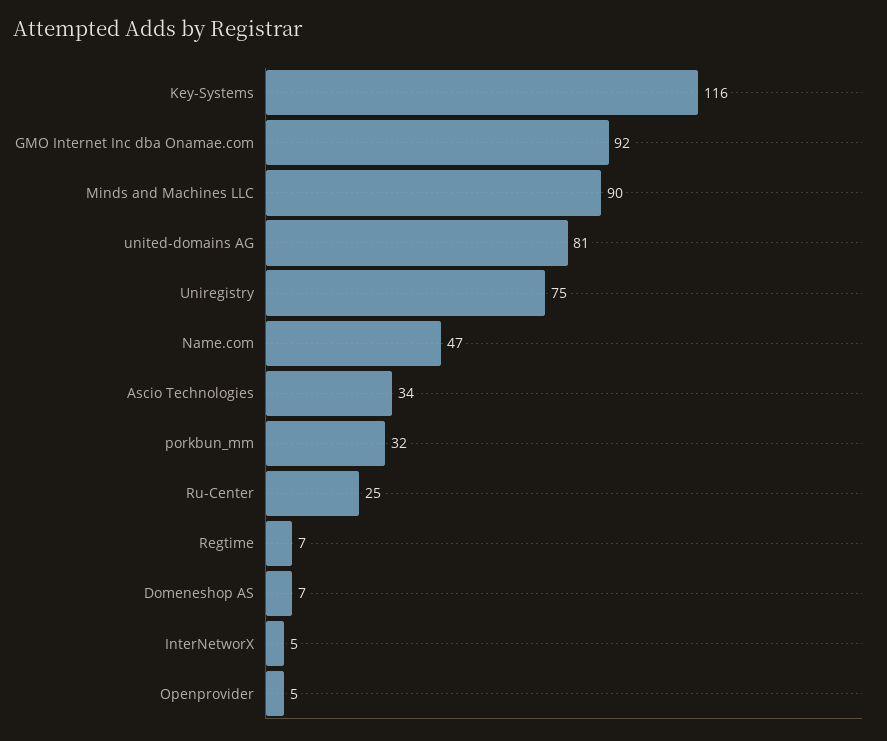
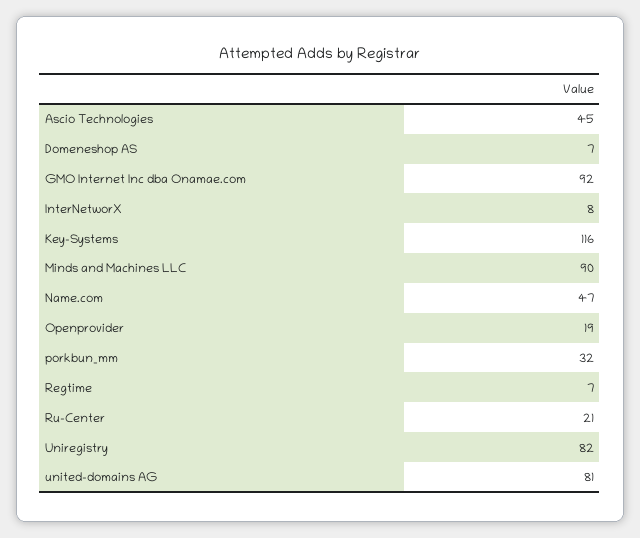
Uniregistry: 75 -> 82
Ascio Technologies: 34 -> 45
Ru-Center: 25 -> 21
InterNetworX: 5 -> 8
Openprovider: 5 -> 19

